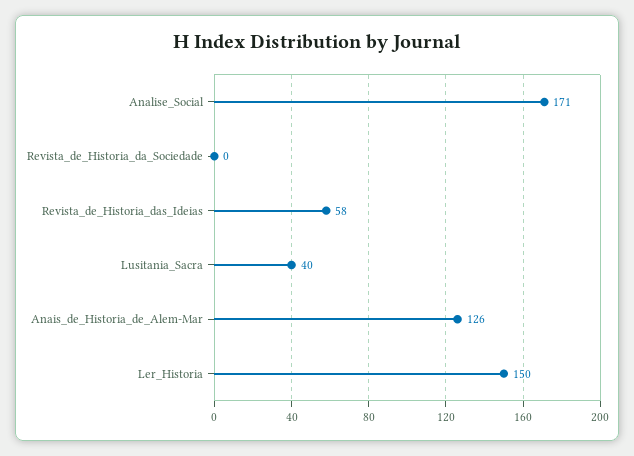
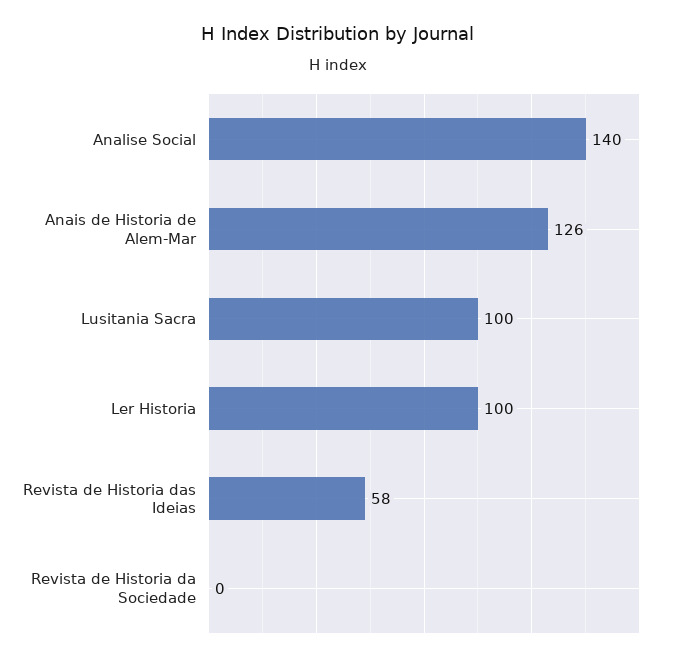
Analise_Social: 171 -> 140
Lusitania_Sacra: 40 -> 100
Ler_Historia: 150 -> 100

